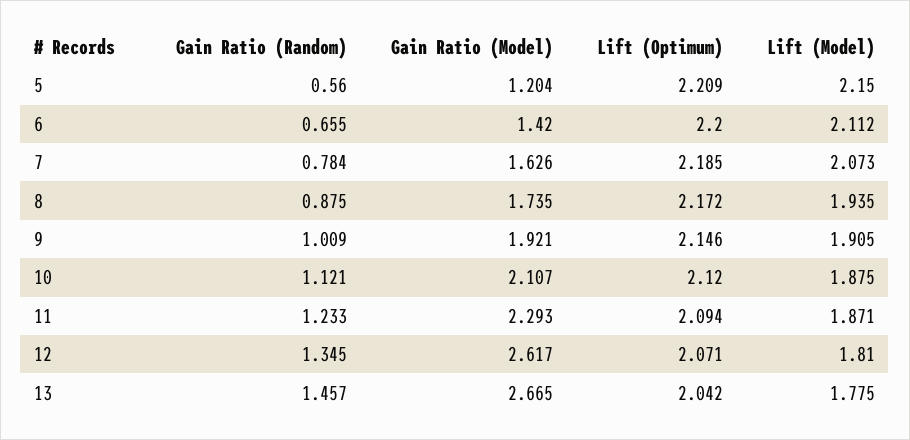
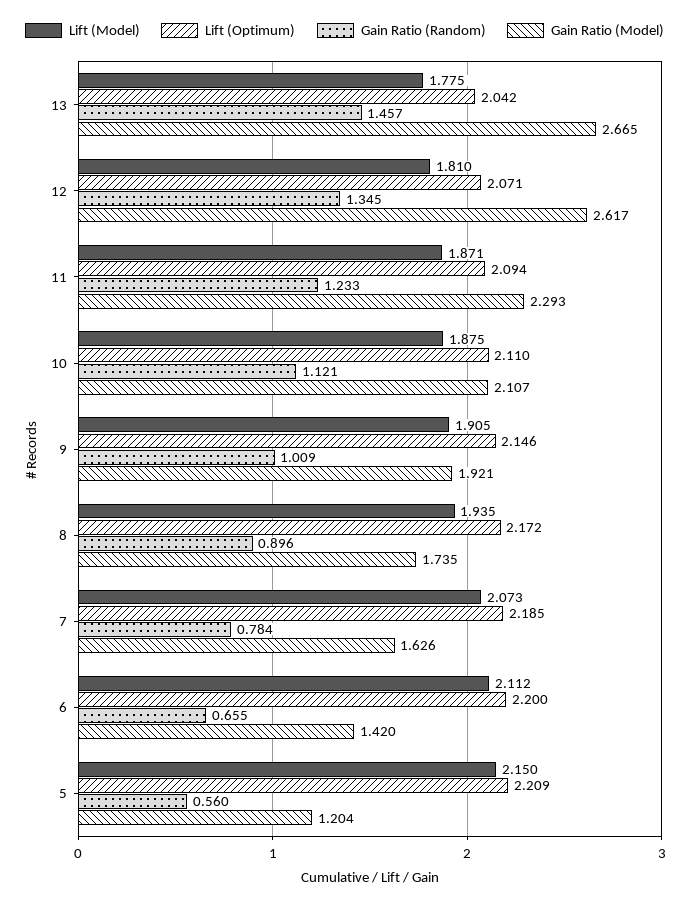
Gain Ratio (Random), 8: 0.875 -> 0.896
Lift (Optimum), 10: 2.12 -> 2.11

